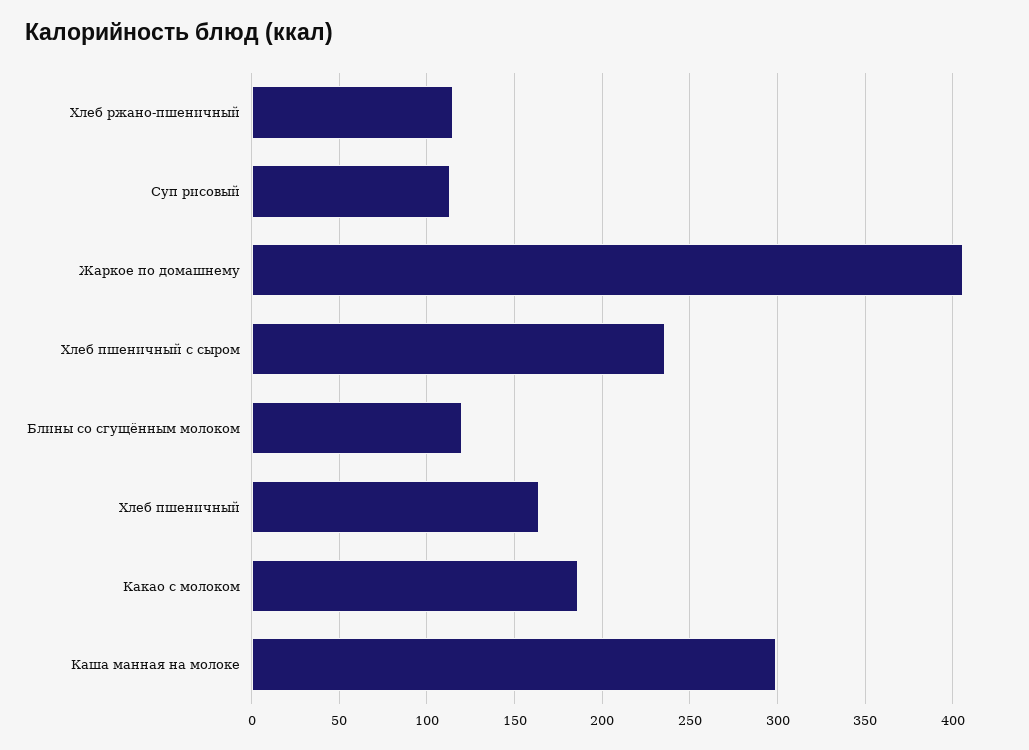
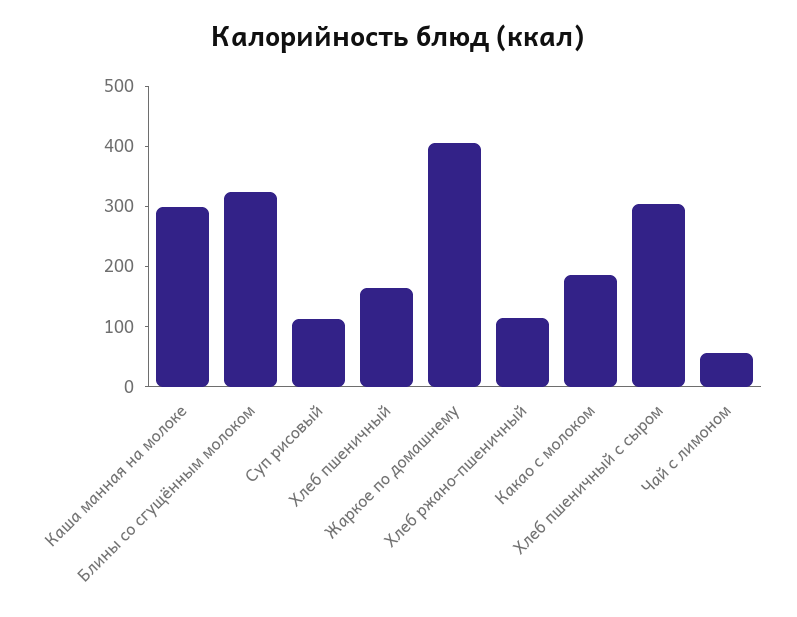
Хлеб пшеничный с сыром: 235 -> 300
Блины со сгущённым молоком: 120 -> 320
Чай с лимоном: none -> 60

